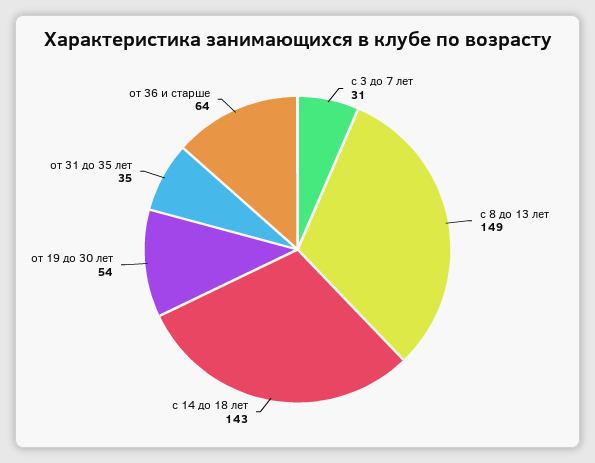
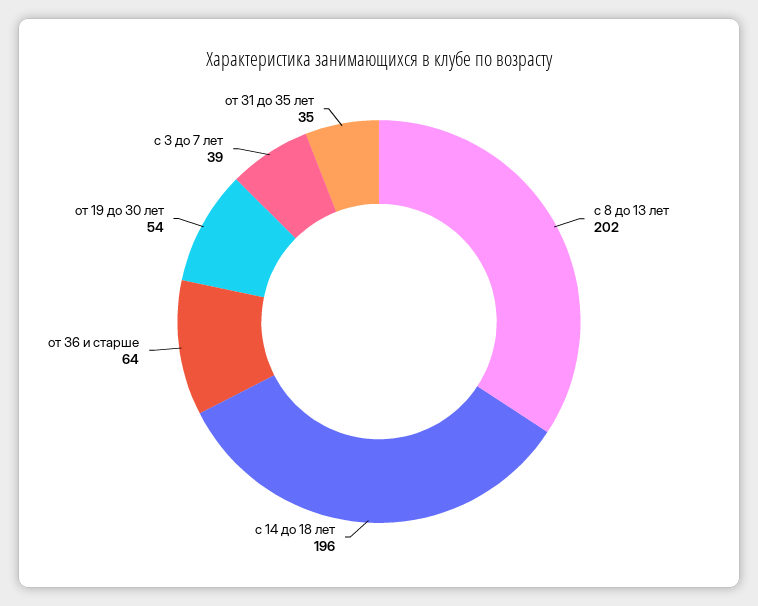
с 3 до 7 лет: 31 -> 39
с 8 до 13 лет: 149 -> 202
с 14 до 18 лет: 143 -> 196

